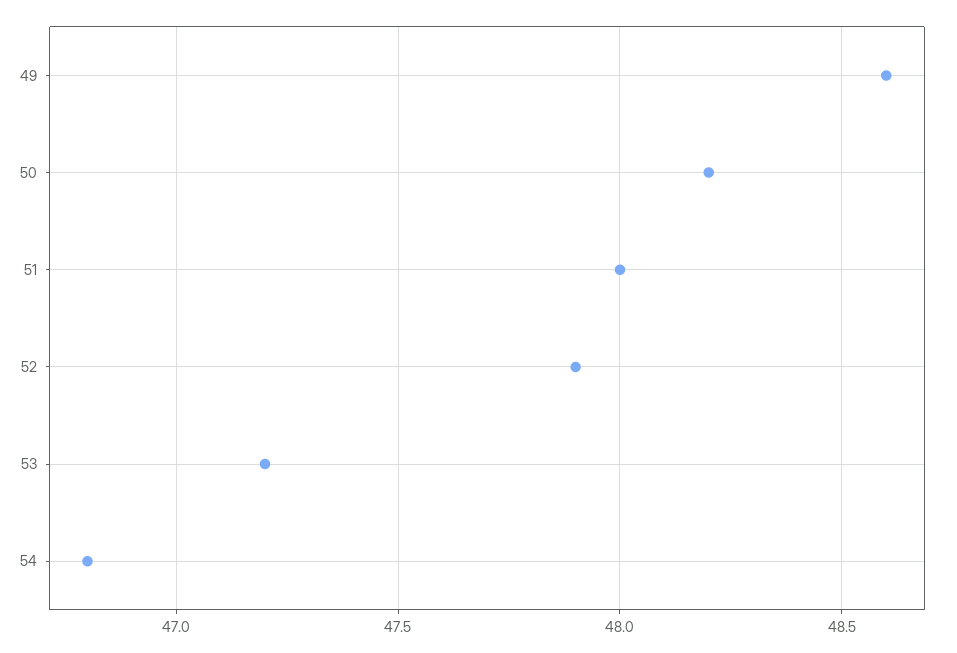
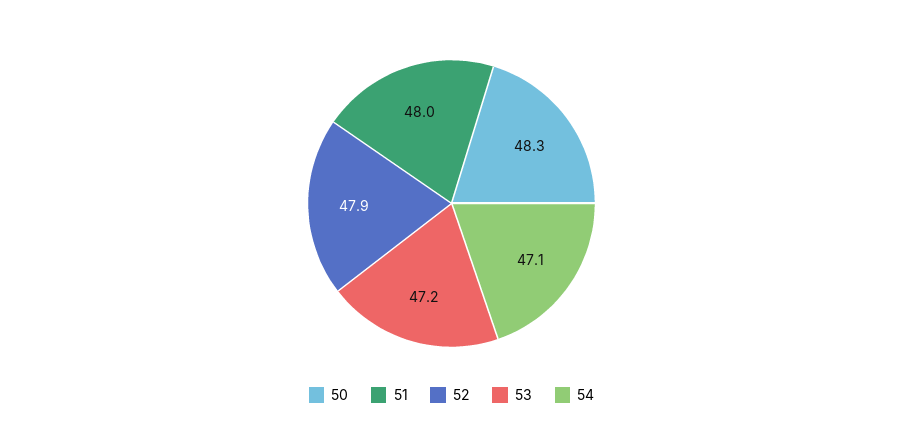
49: 48.6 -> none
50: 48.2 -> 48.3
54: 46.8 -> 47.1

